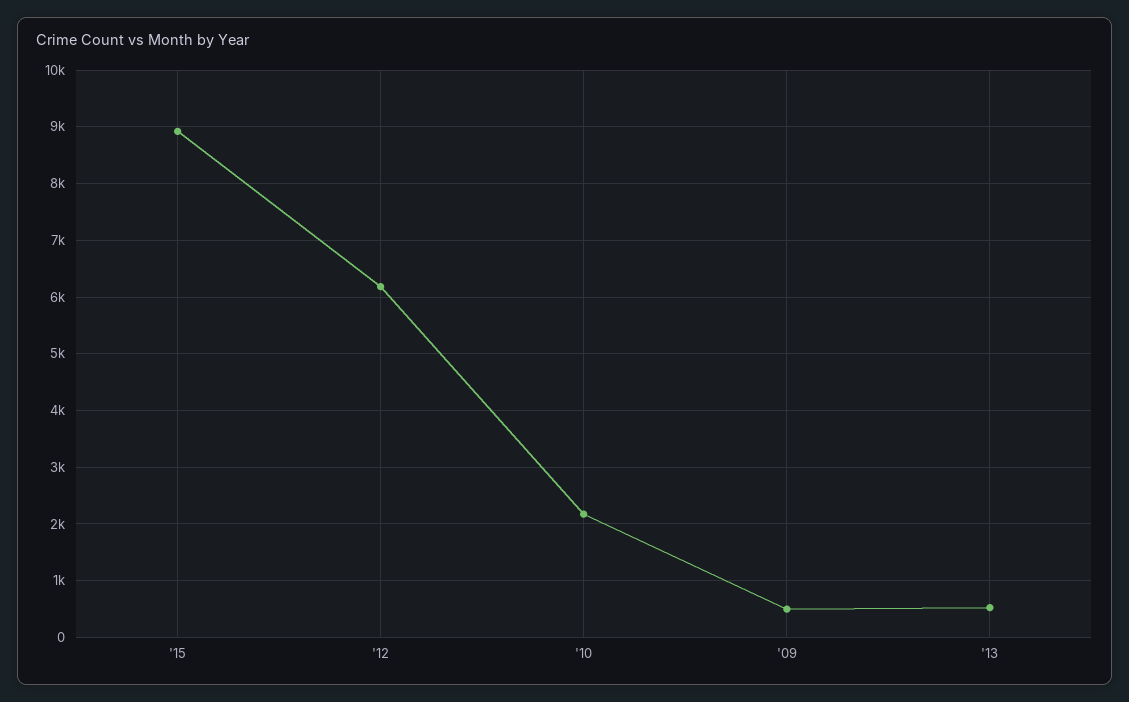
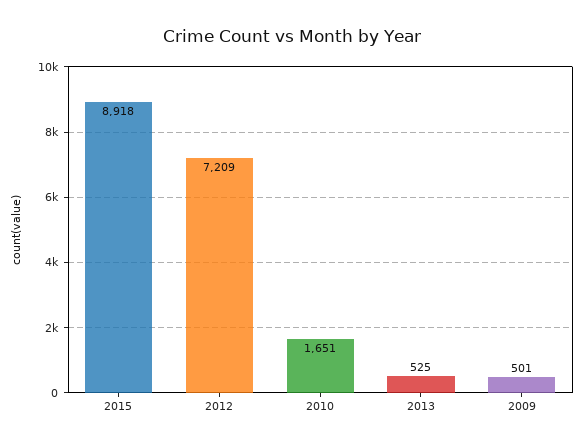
'12: 6200 -> 7209
'10: 2200 -> 1651

